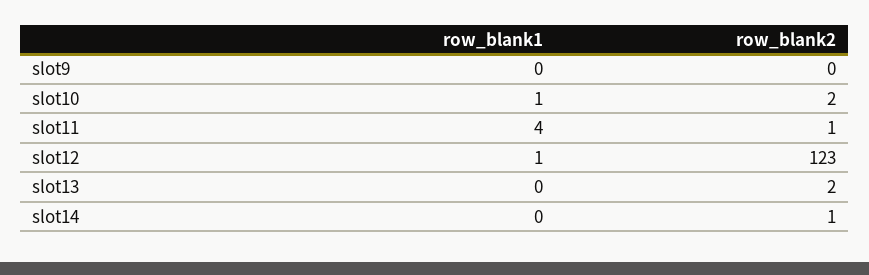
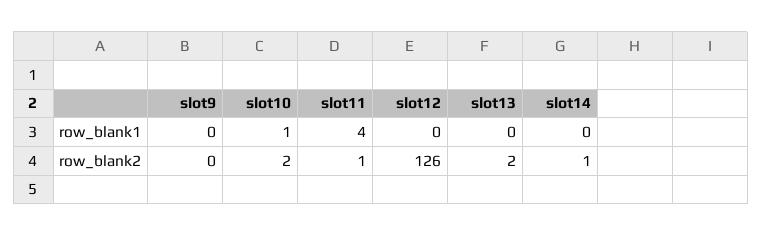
row_blank1, slot12: 1 -> 0
row_blank2, slot12: 123 -> 126

